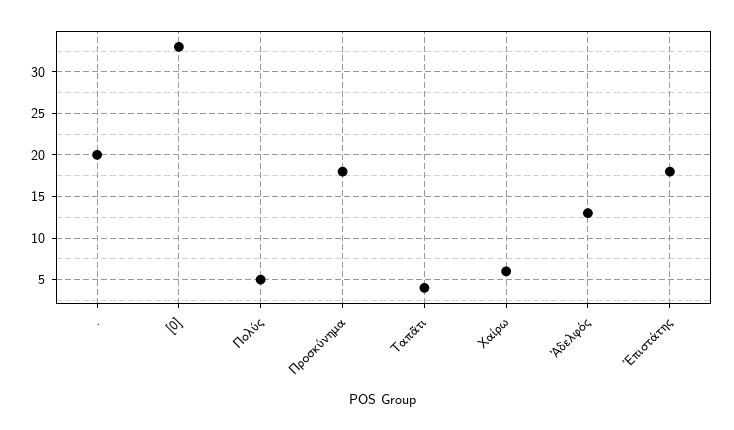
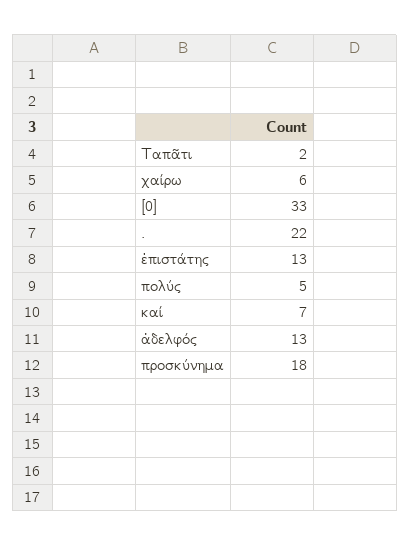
.: 20 -> 22
Ταπᾶτι: 4 -> 2
Ἐπιστάτης: 18 -> 13
καί: none -> 7

